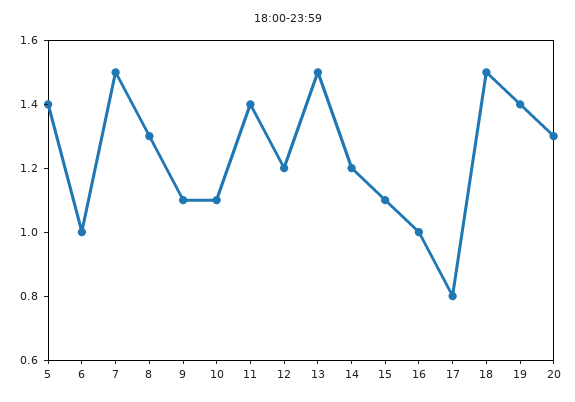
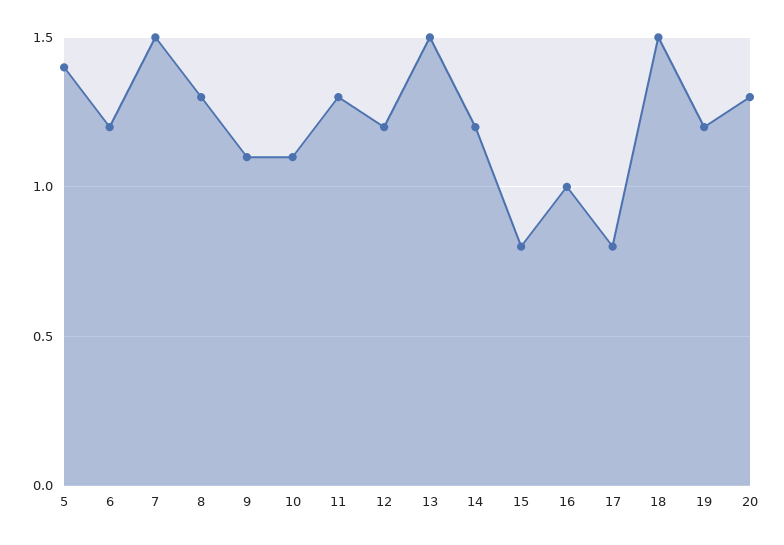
6: 1 -> 1.2
11: 1.4 -> 1.3
15: 1.1 -> 0.8
19: 1.4 -> 1.2

